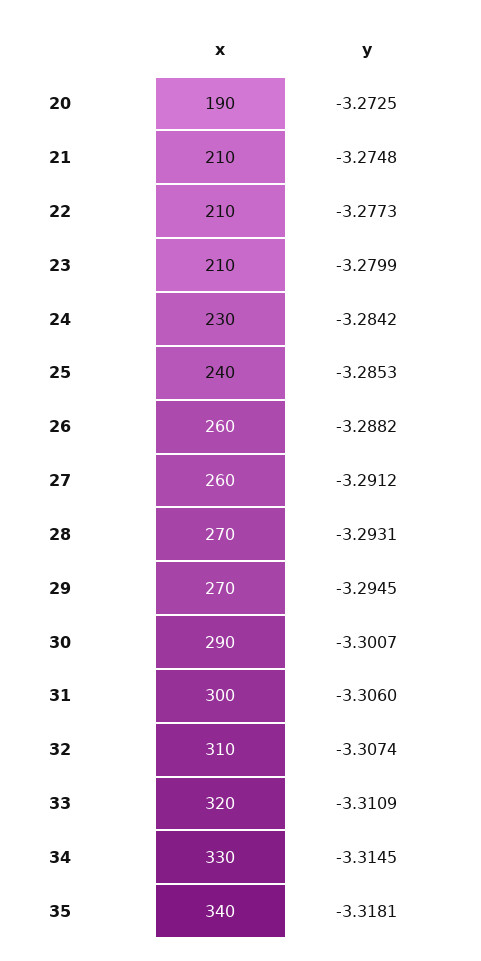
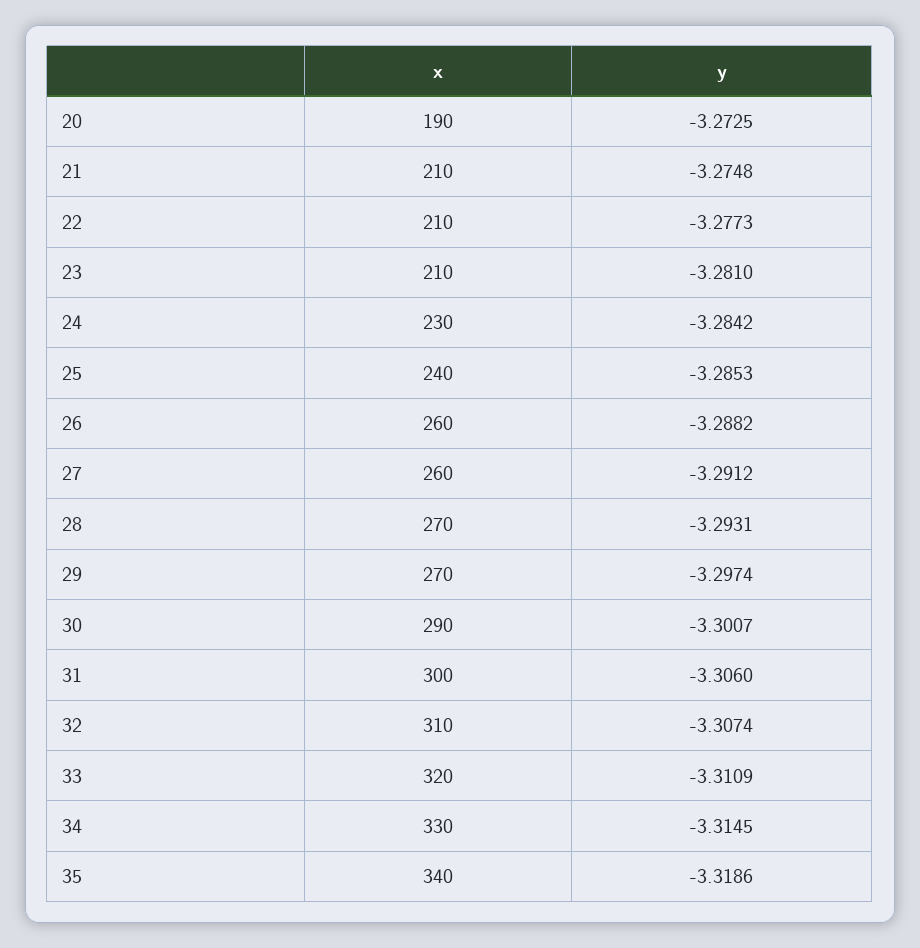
y, 23: -3.2799 -> -3.281
y, 29: -3.2945 -> -3.2974
y, 35: -3.3181 -> -3.3186

